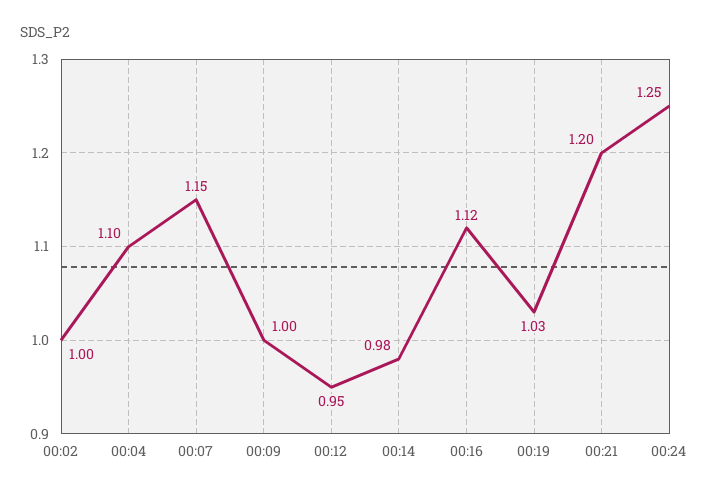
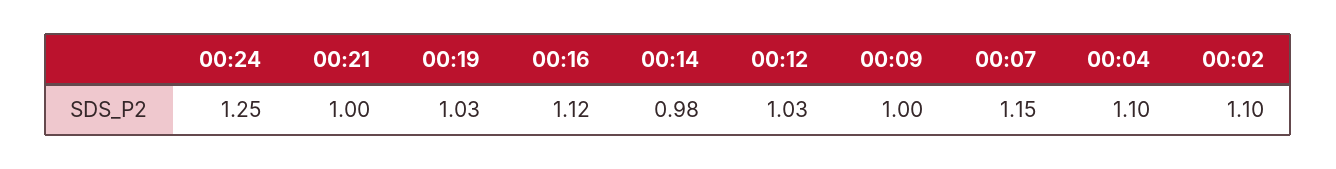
00:02: 1 -> 1.1
00:12: 0.95 -> 1.03
00:21: 1.2 -> 1

